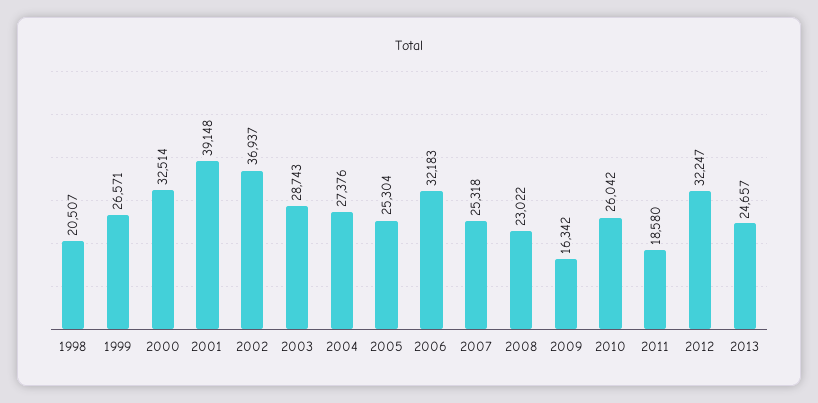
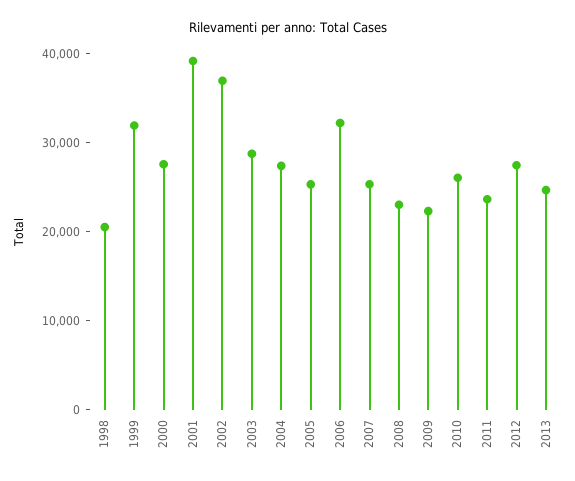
1999: 26571 -> 32000
2000: 32514 -> 28000
2009: 16342 -> 22000
2011: 18580 -> 24000
2012: 32247 -> 28000

